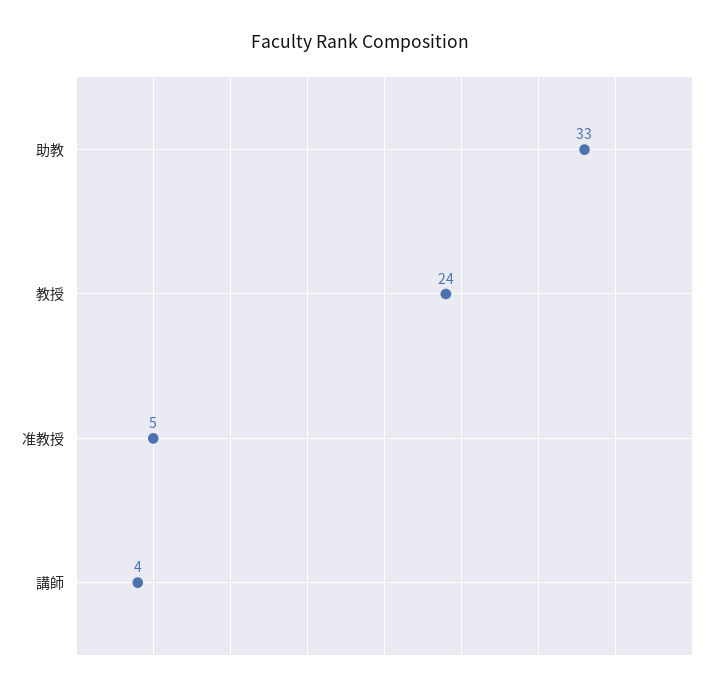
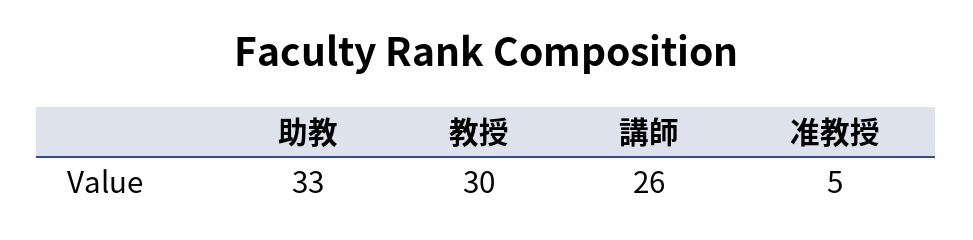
教授: 24 -> 30
講師: 4 -> 26

